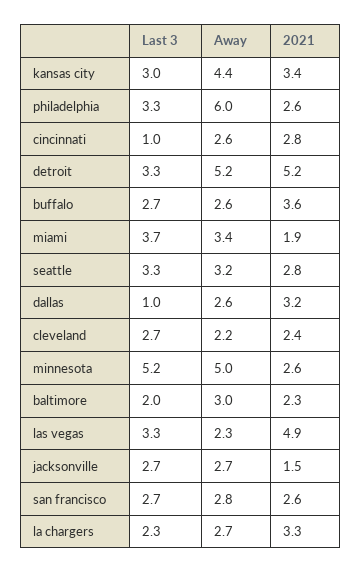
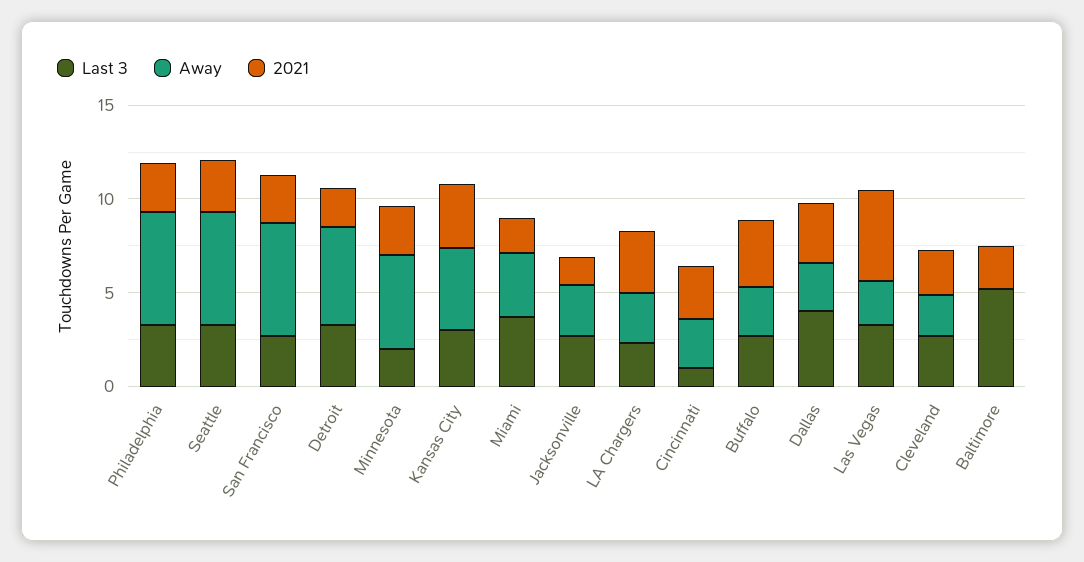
2021, detroit: 5.2 -> 2
Away, seattle: 3.2 -> 6
Last 3, dallas: 1 -> 4
Last 3, minnesota: 5.2 -> 2
Last 3, baltimore: 2 -> 5
Away, baltimore: 3 -> 0
Away, san francisco: 2.8 -> 6

